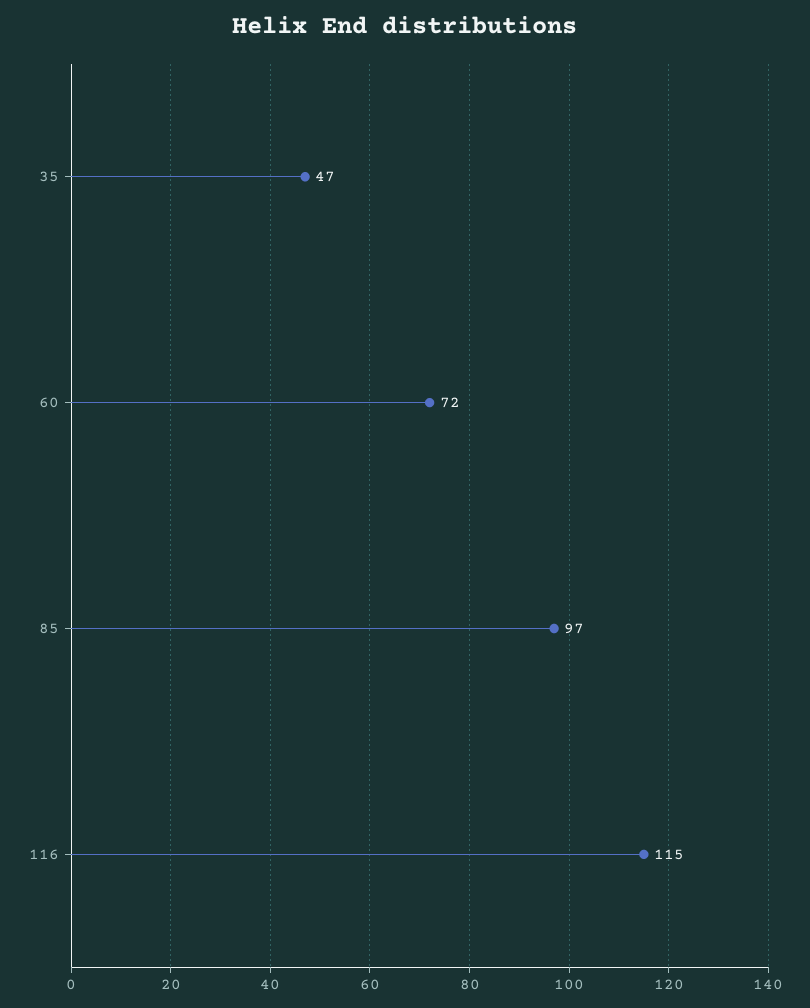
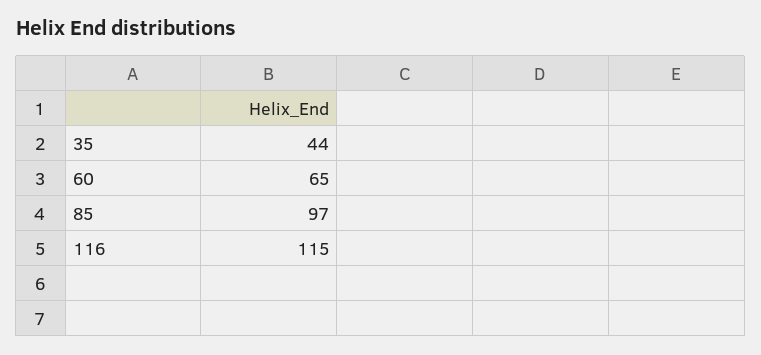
35: 47 -> 44
60: 72 -> 65

